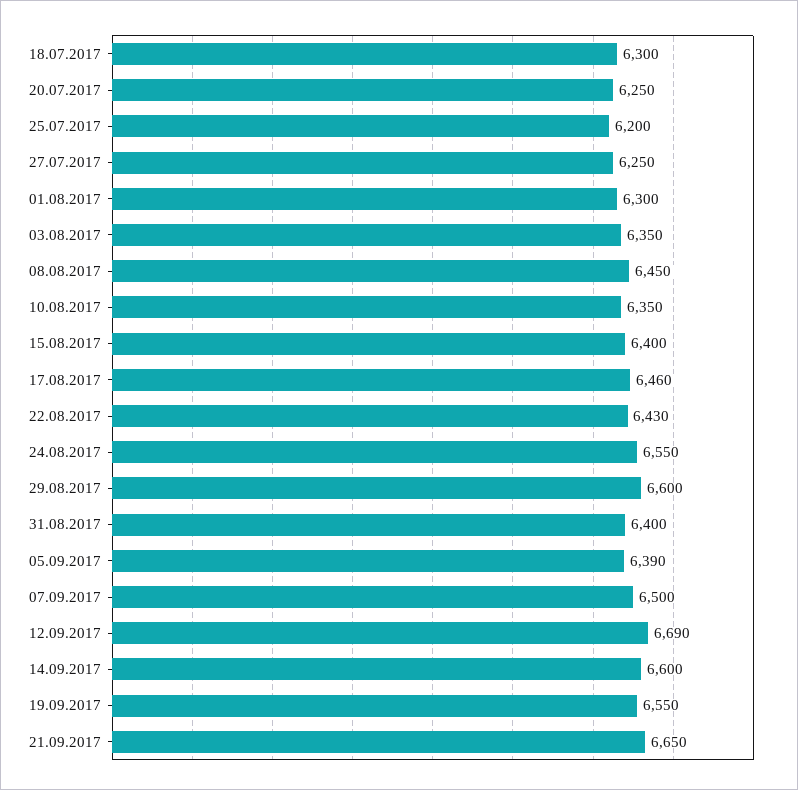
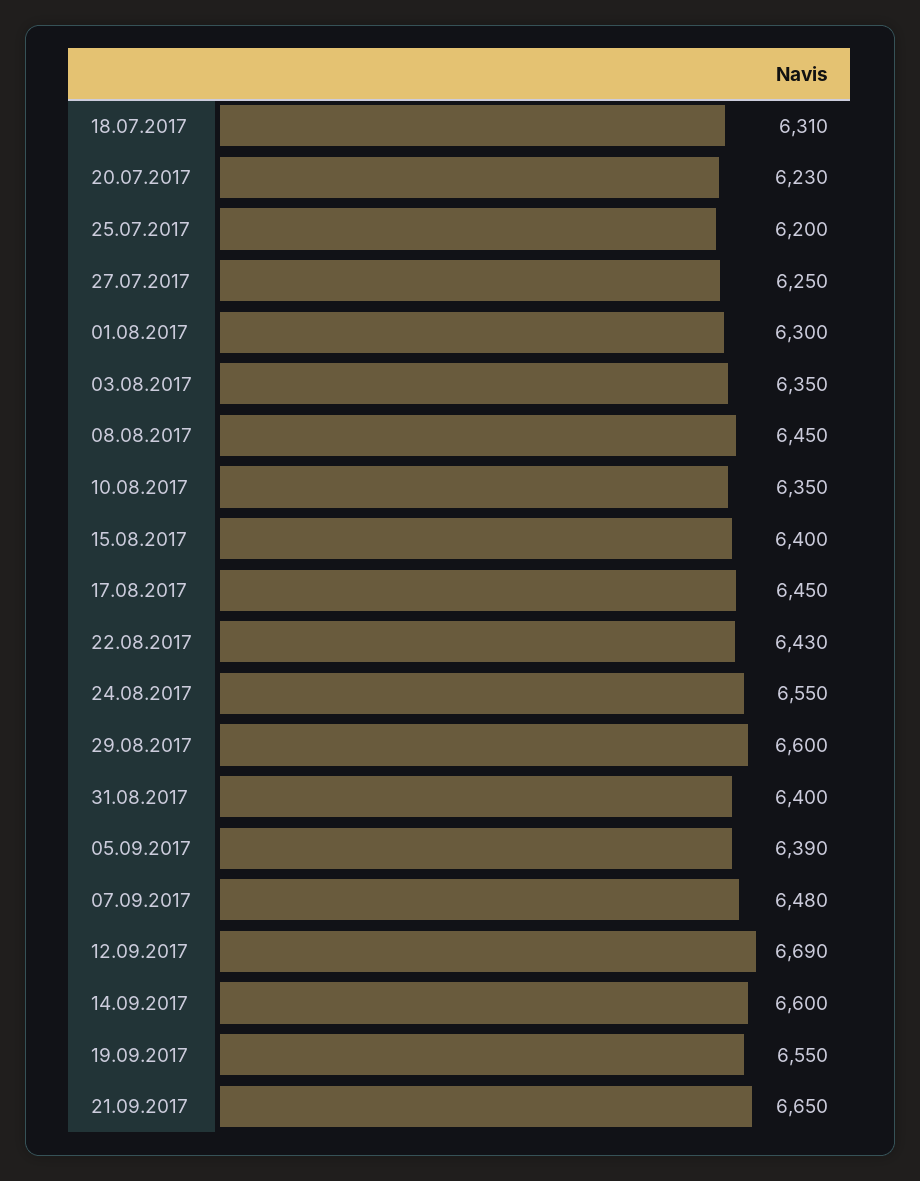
18.07.2017: 6300 -> 6310
20.07.2017: 6250 -> 6230
17.08.2017: 6460 -> 6450
07.09.2017: 6500 -> 6480

